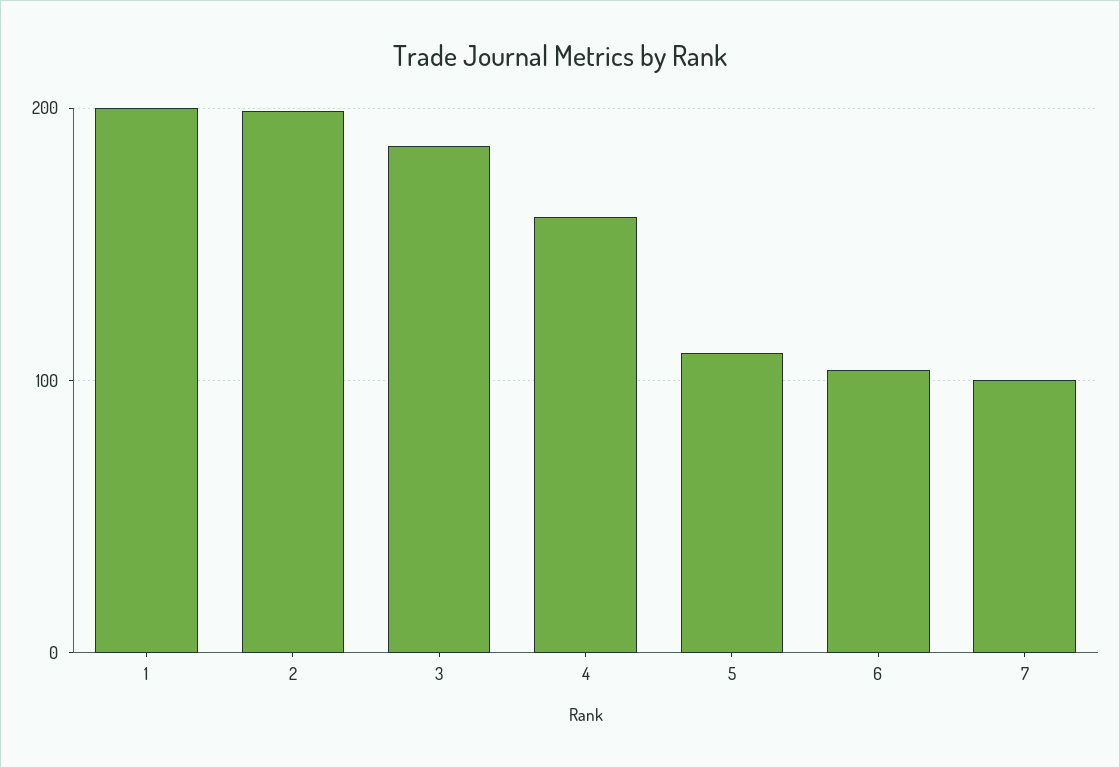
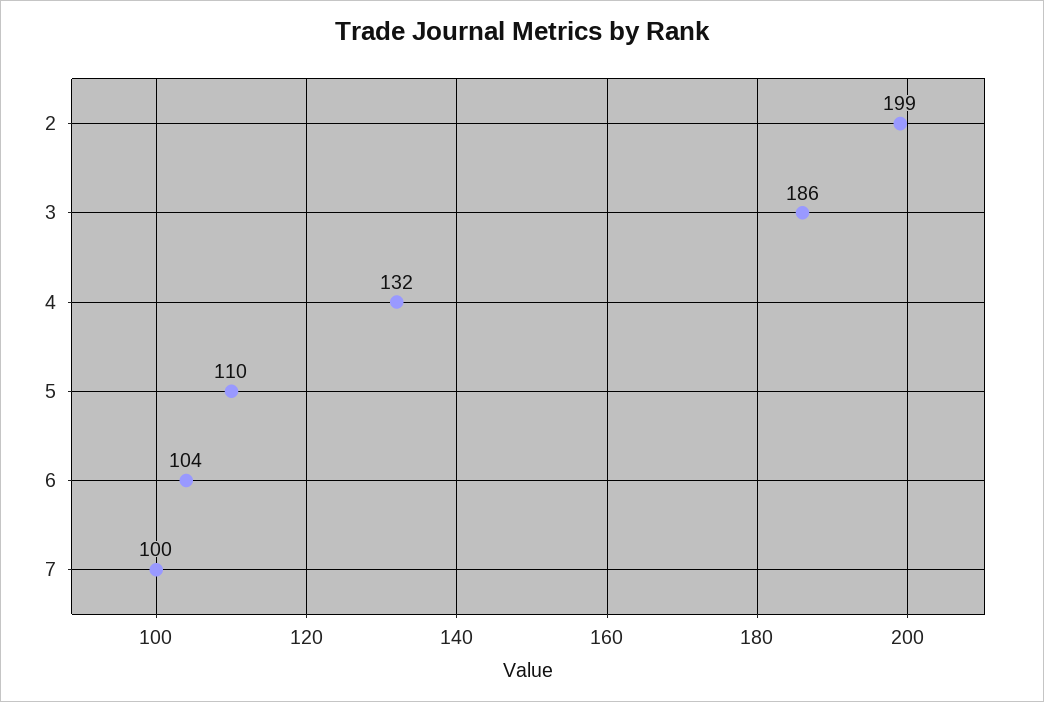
1: 200 -> none
4: 160 -> 132

